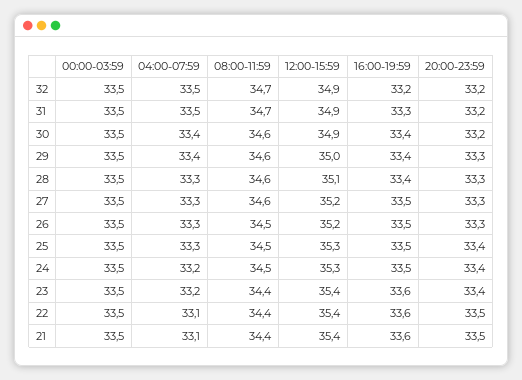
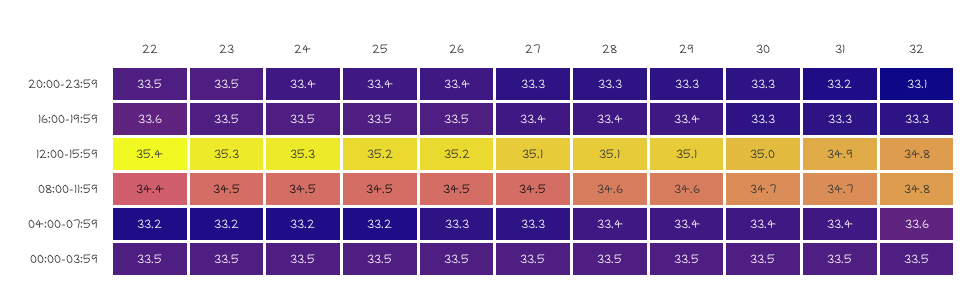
04:00-07:59, 32: 33.5 -> 33.6
08:00-11:59, 32: 34.7 -> 34.8
12:00-15:59, 32: 34.9 -> 34.8
16:00-19:59, 32: 33.2 -> 33.3
20:00-23:59, 32: 33.2 -> 33.1
04:00-07:59, 31: 33.5 -> 33.4
08:00-11:59, 30: 34.6 -> 34.7
12:00-15:59, 30: 34.9 -> 35
16:00-19:59, 30: 33.4 -> 33.3
20:00-23:59, 30: 33.2 -> 33.3
12:00-15:59, 29: 35 -> 35.1
04:00-07:59, 28: 33.3 -> 33.4
08:00-11:59, 27: 34.6 -> 34.5
12:00-15:59, 27: 35.2 -> 35.1
16:00-19:59, 27: 33.5 -> 33.4
20:00-23:59, 26: 33.3 -> 33.4
04:00-07:59, 25: 33.3 -> 33.2
12:00-15:59, 25: 35.3 -> 35.2
08:00-11:59, 23: 34.4 -> 34.5
12:00-15:59, 23: 35.4 -> 35.3
16:00-19:59, 23: 33.6 -> 33.5
20:00-23:59, 23: 33.4 -> 33.5
04:00-07:59, 22: 33.1 -> 33.2
00:00-03:59, 21: 33.5 -> none
04:00-07:59, 21: 33.1 -> none
08:00-11:59, 21: 34.4 -> none
12:00-15:59, 21: 35.4 -> none
16:00-19:59, 21: 33.6 -> none
20:00-23:59, 21: 33.5 -> none

